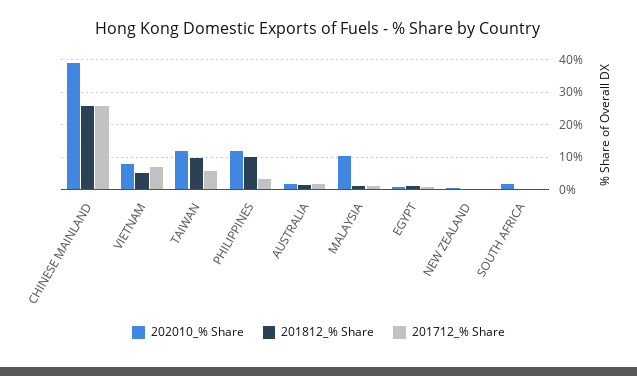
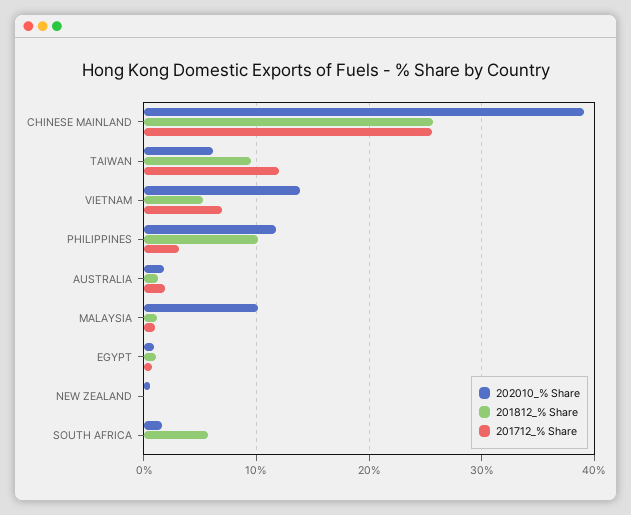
202010_% Share, VIETNAM: 8 -> 14
202010_% Share, TAIWAN: 12 -> 6
201712_% Share, TAIWAN: 6 -> 12
201812_% Share, SOUTH AFRICA: 0 -> 6

